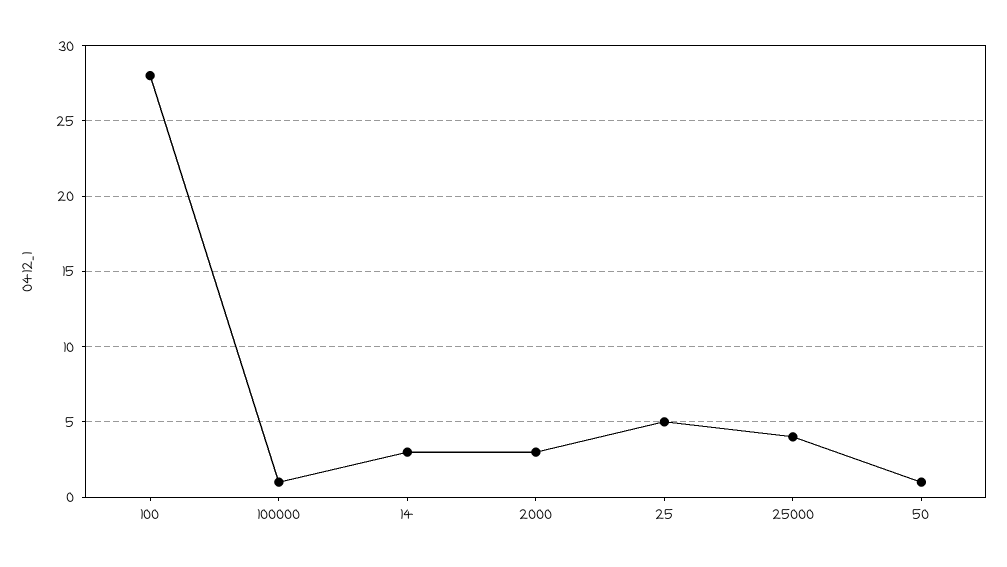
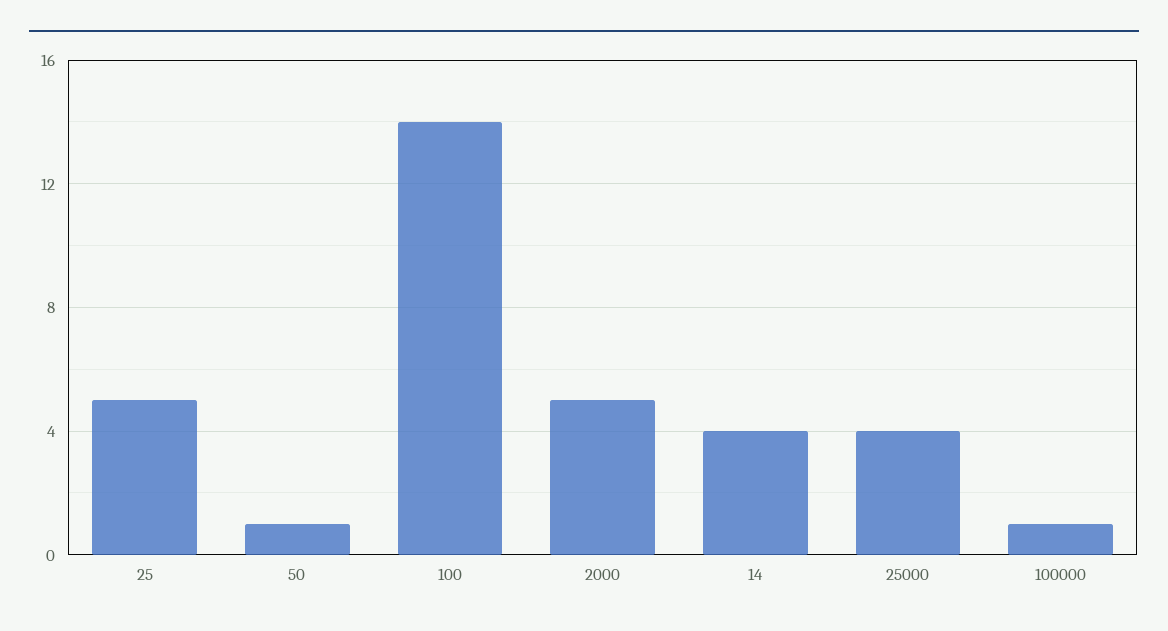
100: 28 -> 14
14: 3 -> 4
2000: 3 -> 5

